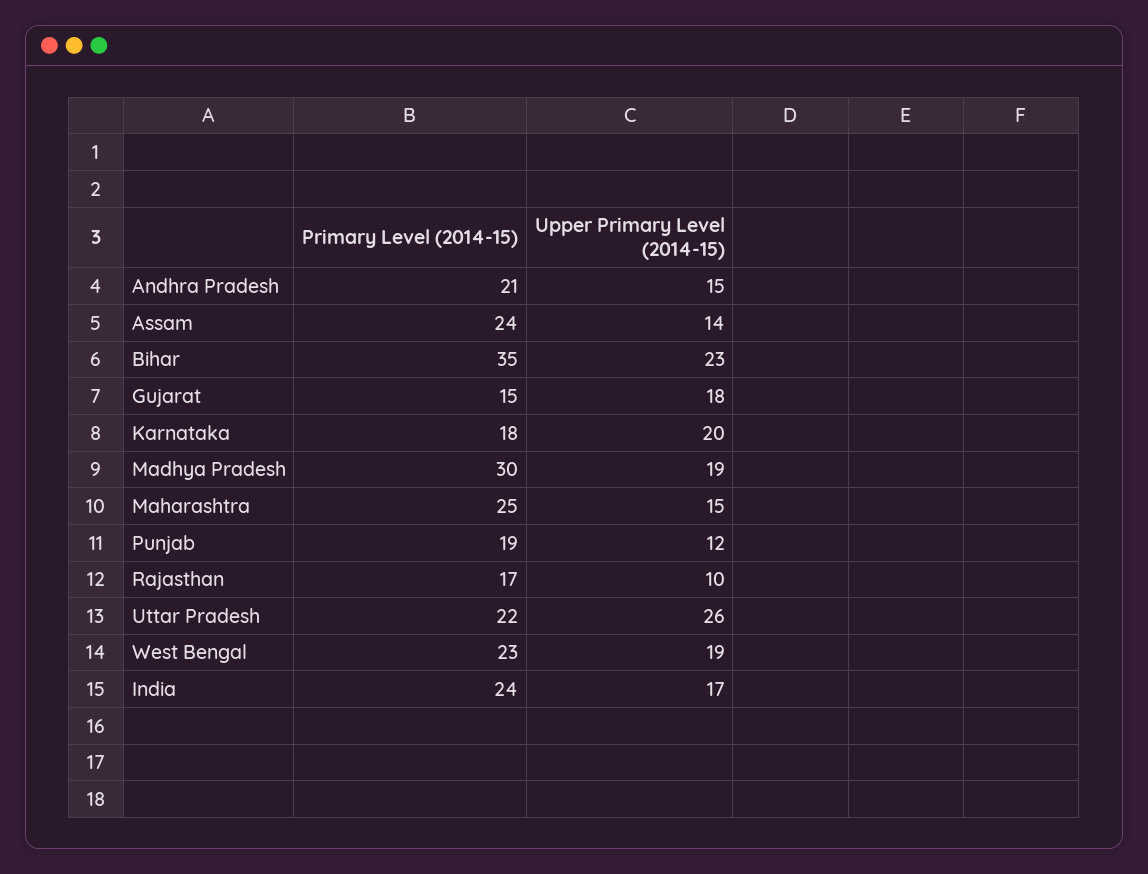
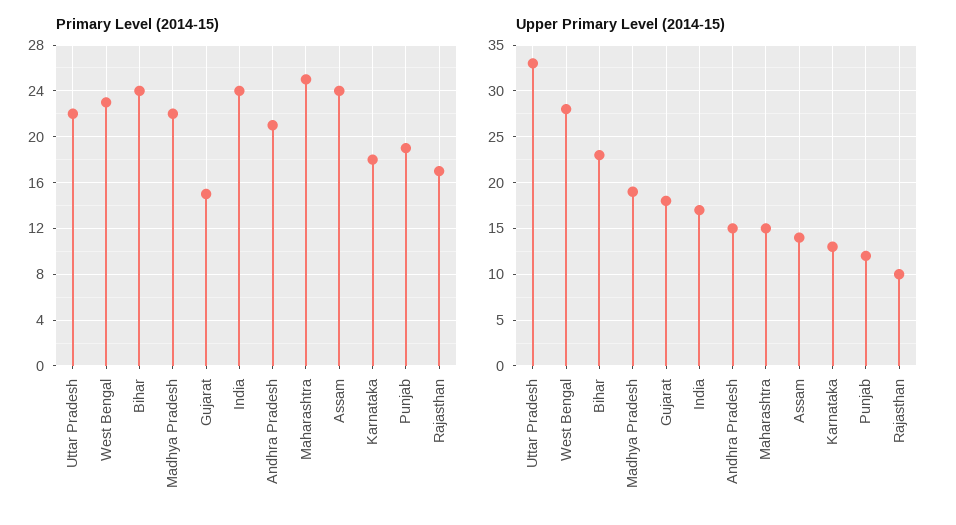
Primary Level (2014-15), Bihar: 35 -> 24
Upper Primary Level (2014-15), Karnataka: 20 -> 13
Primary Level (2014-15), Madhya Pradesh: 30 -> 22
Upper Primary Level (2014-15), Uttar Pradesh: 26 -> 33
Upper Primary Level (2014-15), West Bengal: 19 -> 28

